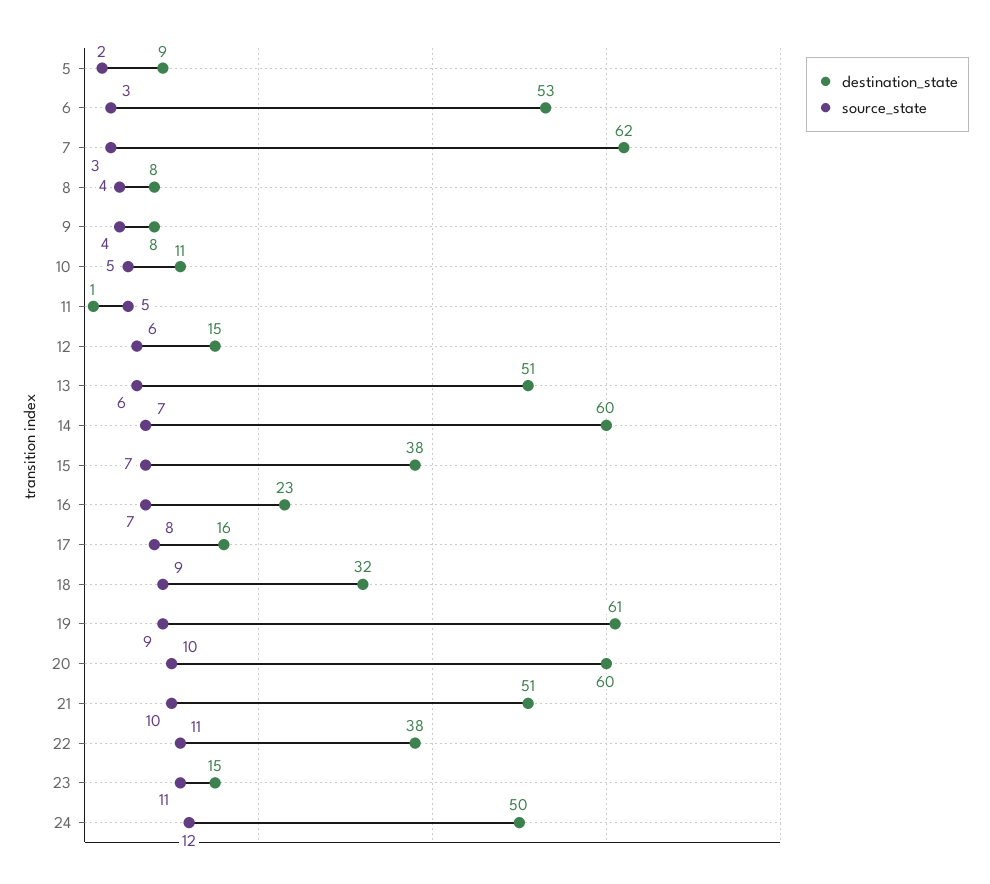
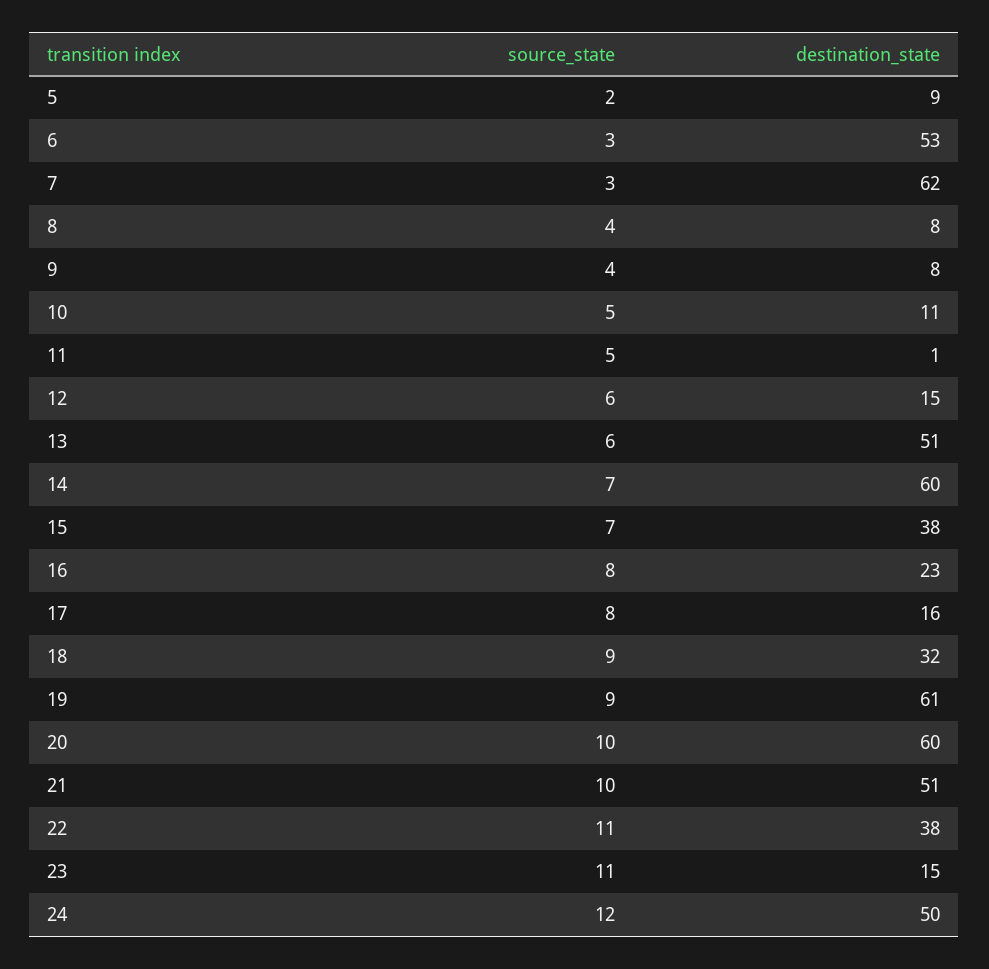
source_state, 16: 7 -> 8

